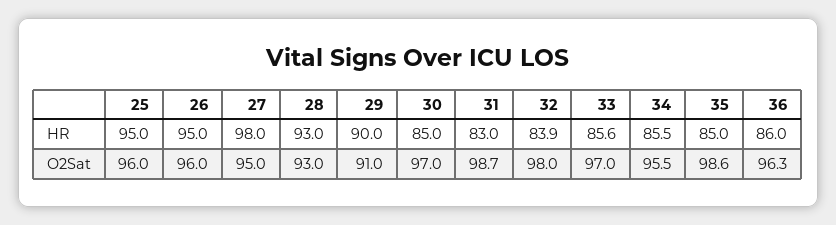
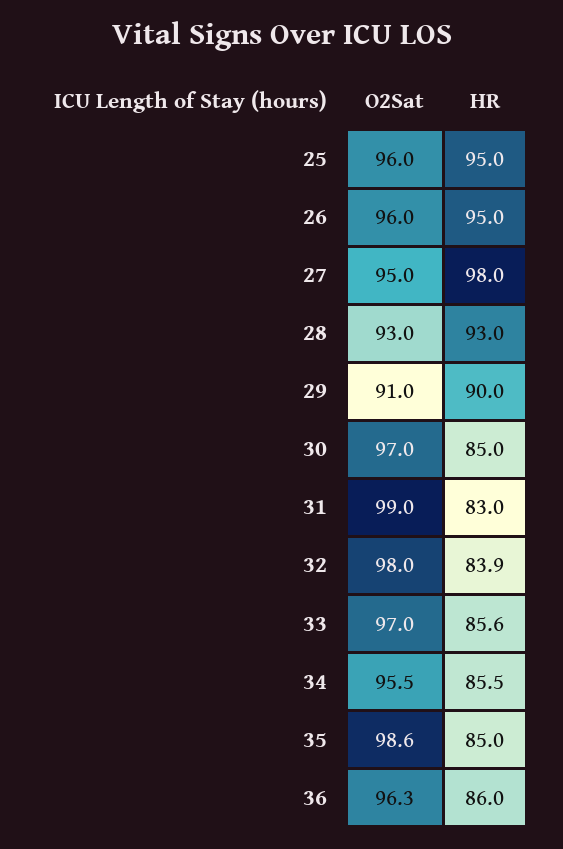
31, O2Sat: 98.7 -> 99

